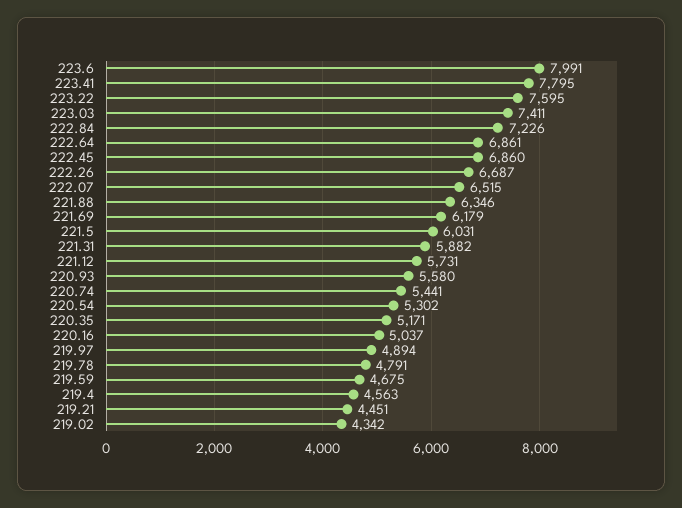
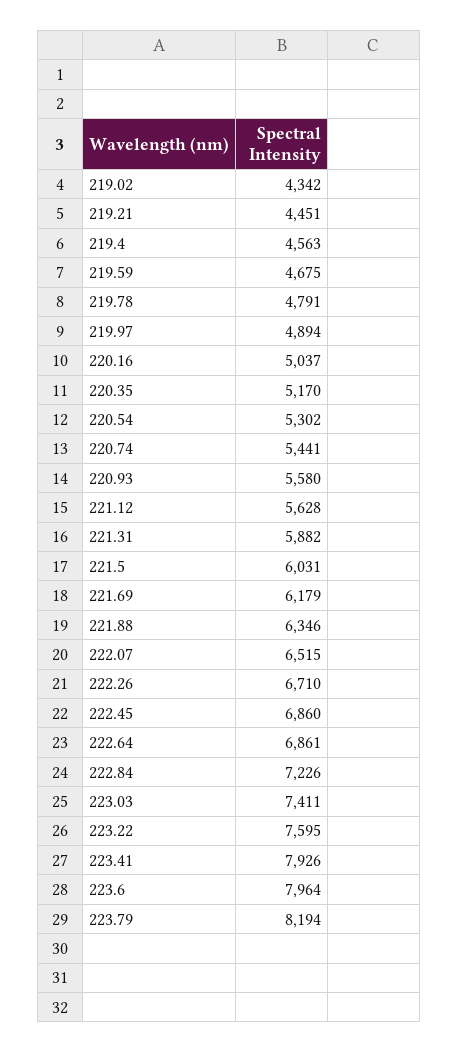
223.6: 7991 -> 7964
223.41: 7795 -> 7926
222.26: 6687 -> 6710
221.12: 5731 -> 5628
220.35: 5171 -> 5170
223.79: none -> 8194

